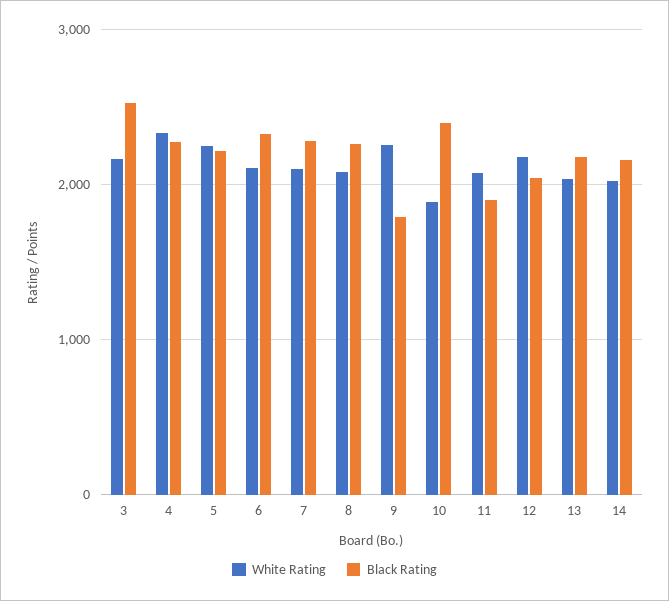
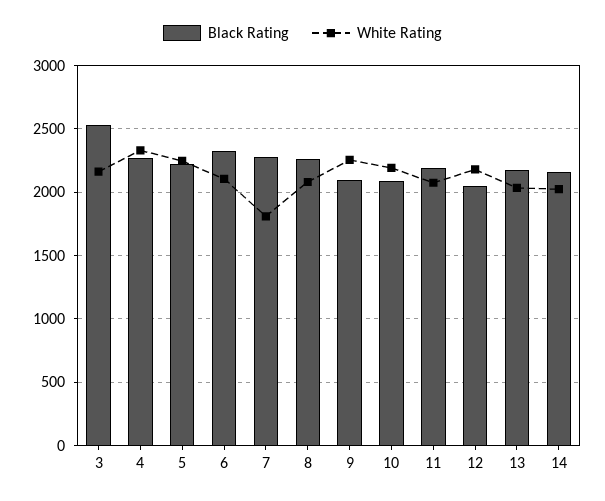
White Rating, 7: 2100 -> 1800
Black Rating, 9: 1800 -> 2100
White Rating, 10: 1900 -> 2200
Black Rating, 10: 2400 -> 2100
Black Rating, 11: 1900 -> 2200

